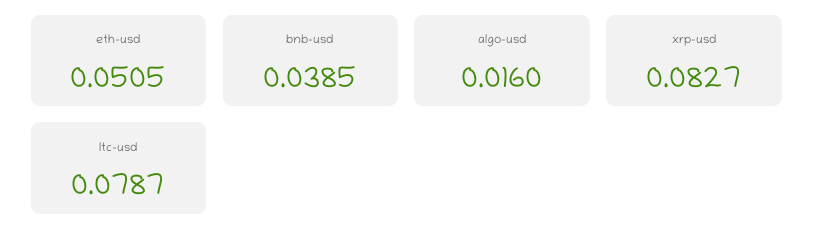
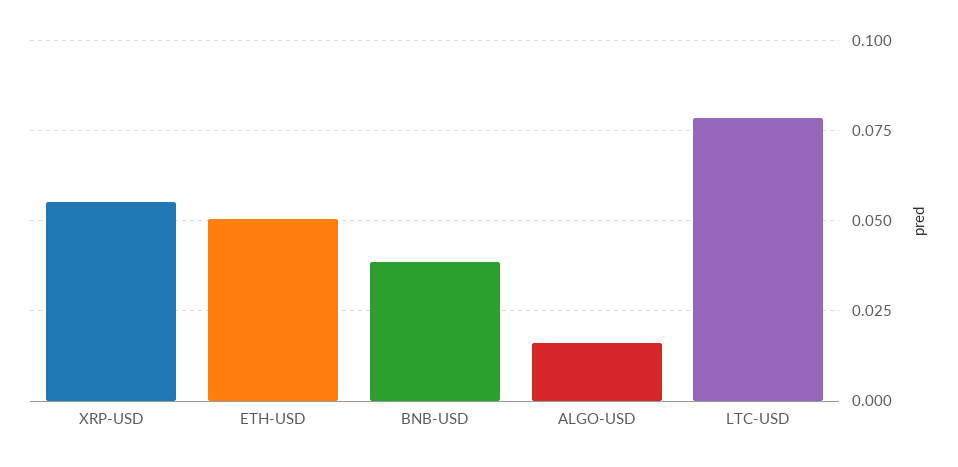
xrp-usd: 0.0827 -> 0.055

